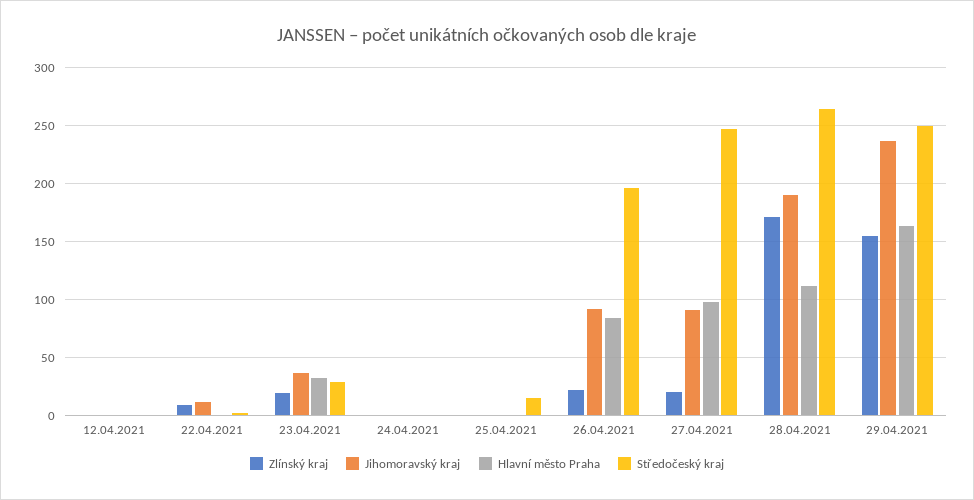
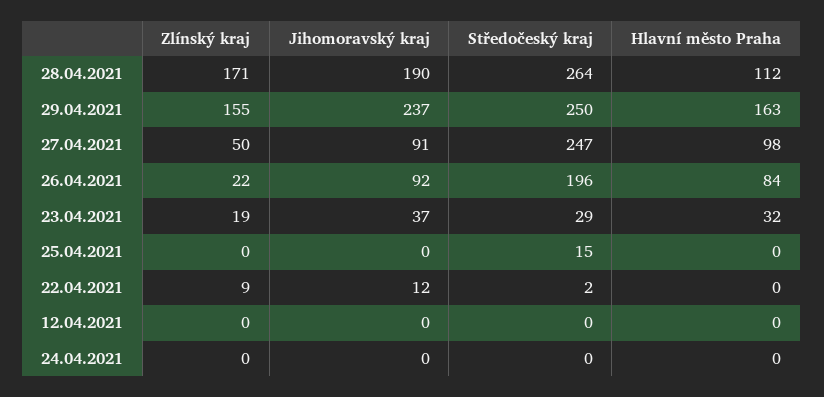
Zlínský kraj, 27.04.2021: 20 -> 50

